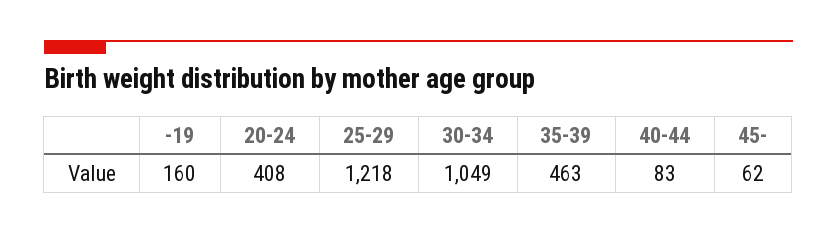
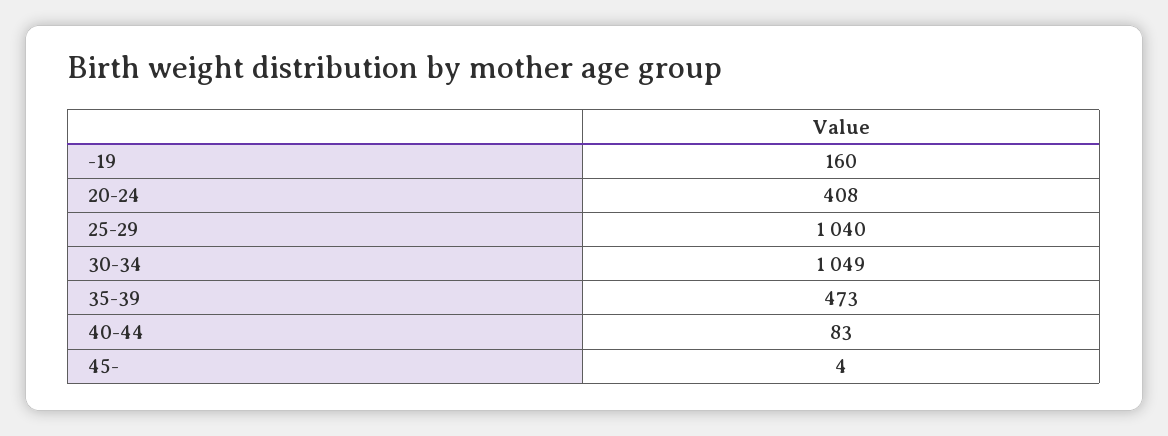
25-29: 1218 -> 1040
35-39: 463 -> 473
45-: 62 -> 4

